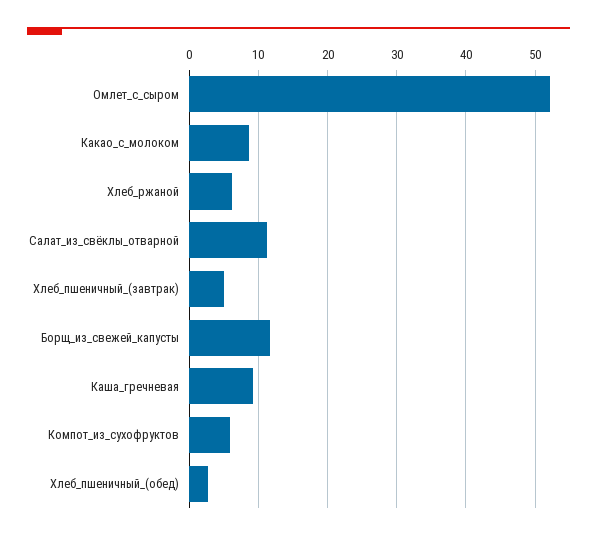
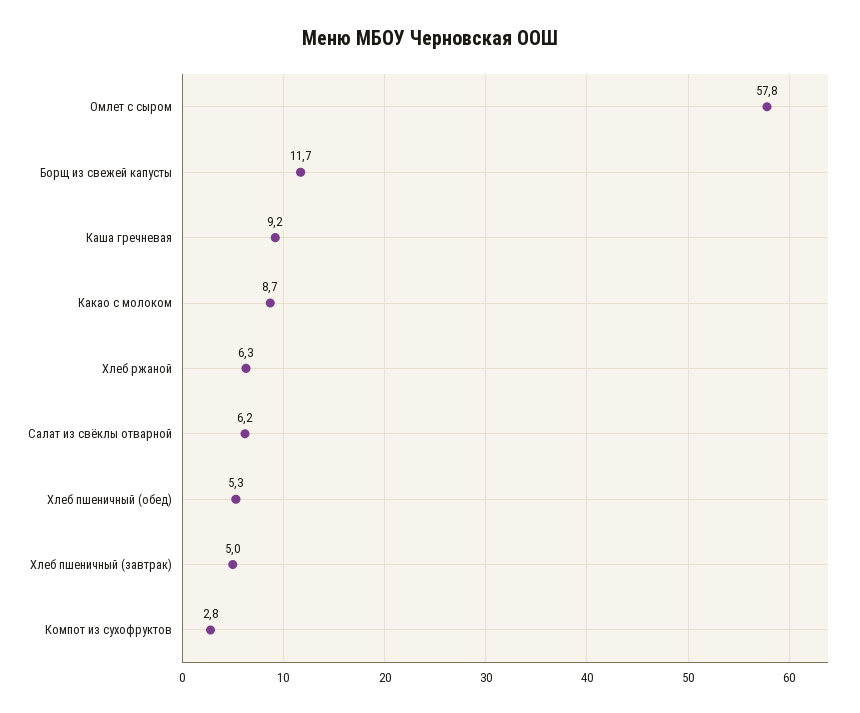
Омлет_с_сыром: 52 -> 57.8
Салат_из_свёклы_отварной: 11 -> 6.2
Компот_из_сухофруктов: 6 -> 2.8
Хлеб_пшеничный_(обед): 3 -> 5.3

